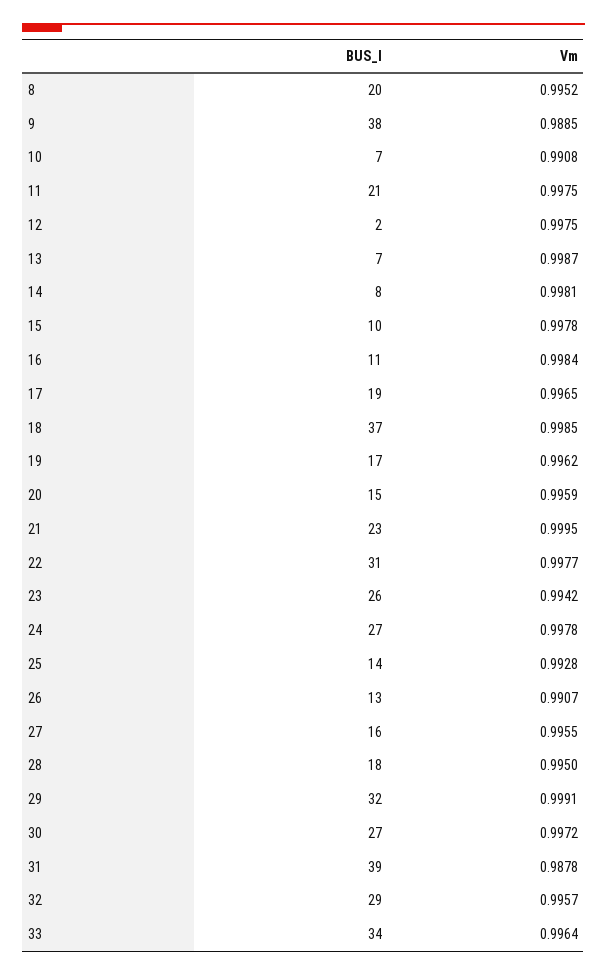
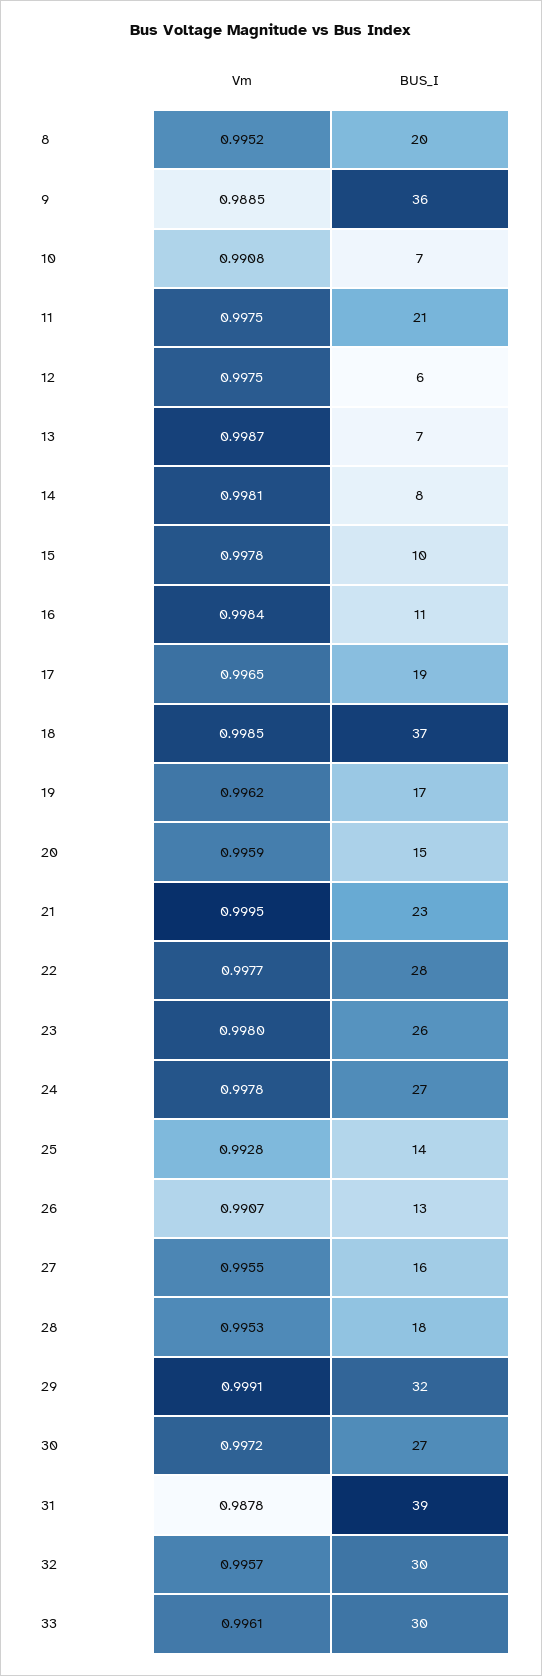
BUS_I, 9: 38 -> 36
BUS_I, 12: 2 -> 6
BUS_I, 22: 31 -> 28
Vm, 23: 0.9942 -> 0.998
Vm, 28: 0.995 -> 0.9953
BUS_I, 32: 29 -> 30
BUS_I, 33: 34 -> 30
Vm, 33: 0.9964 -> 0.9961

